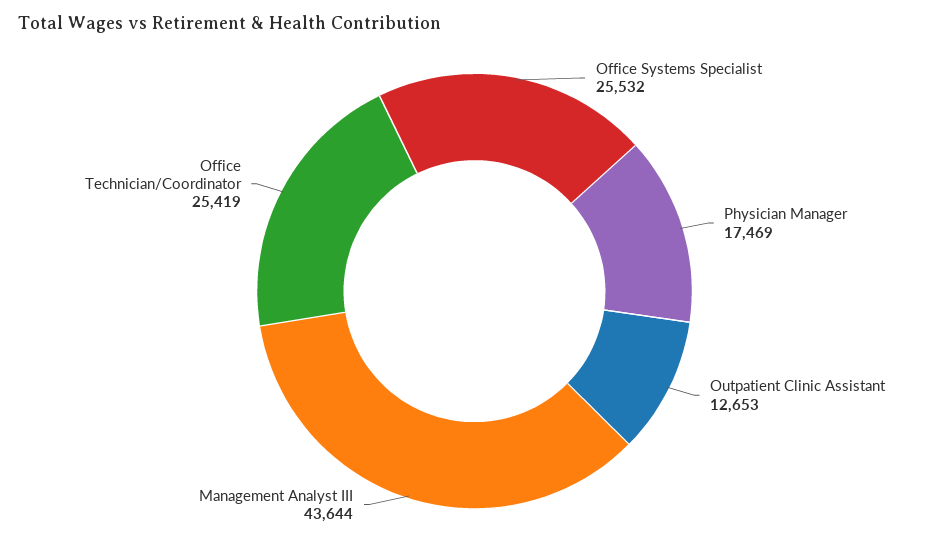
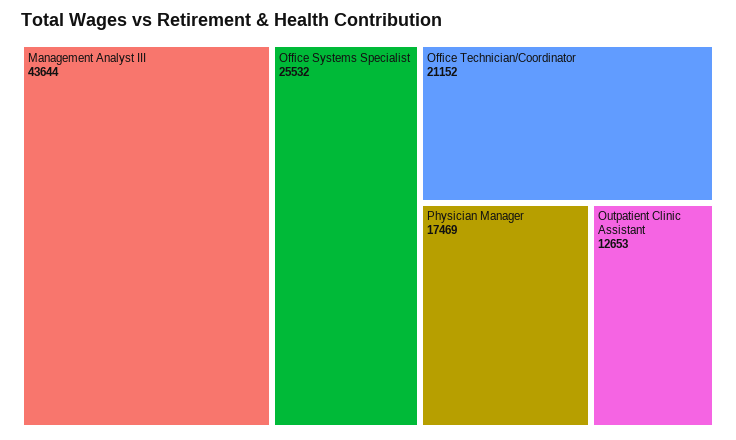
Office Technician/Coordinator: 25419 -> 21152

